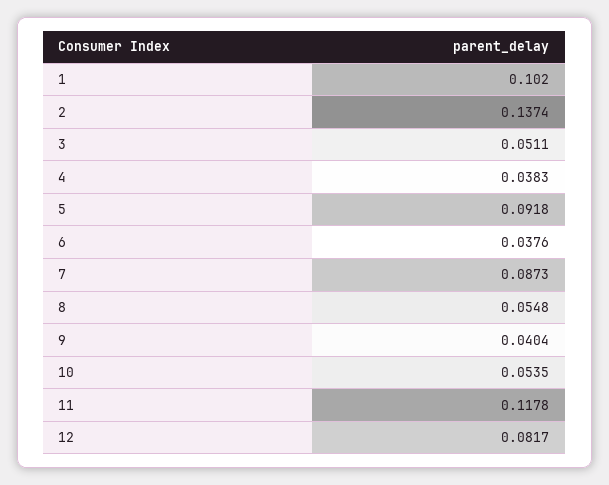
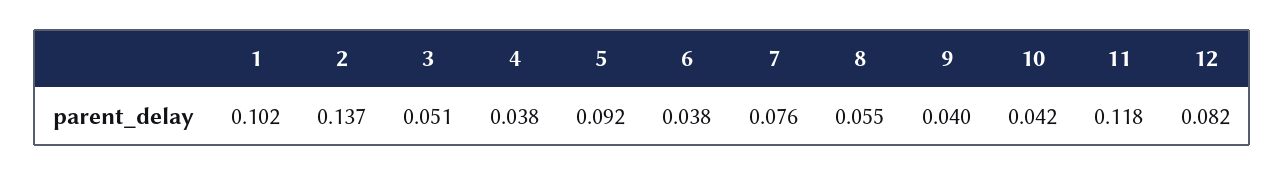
7: 0.0873 -> 0.076
10: 0.0535 -> 0.042

